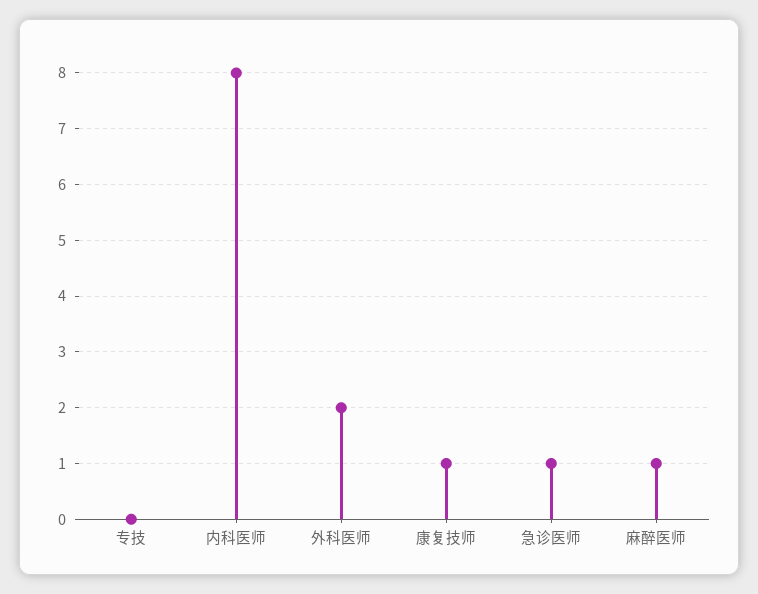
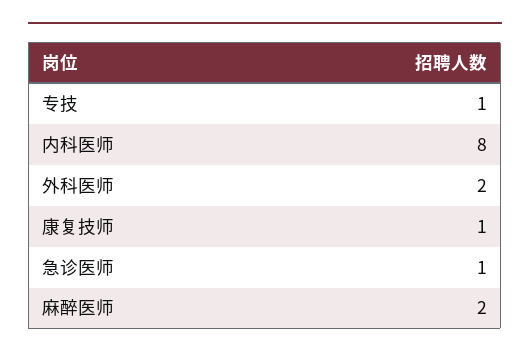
专技: 0 -> 1
麻醉医师: 1 -> 2

